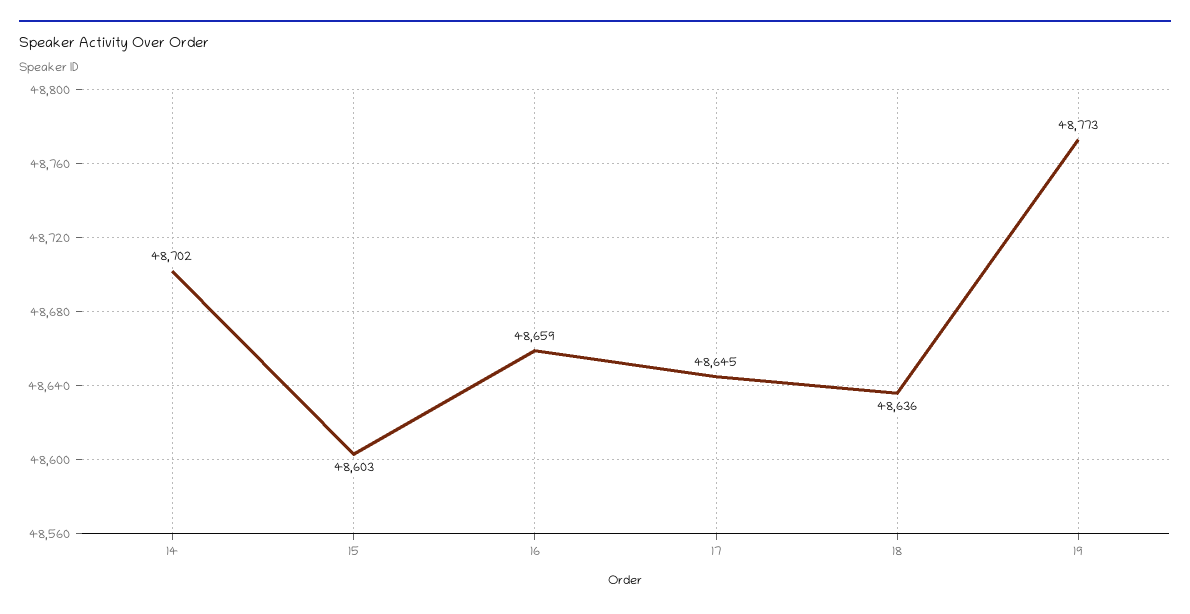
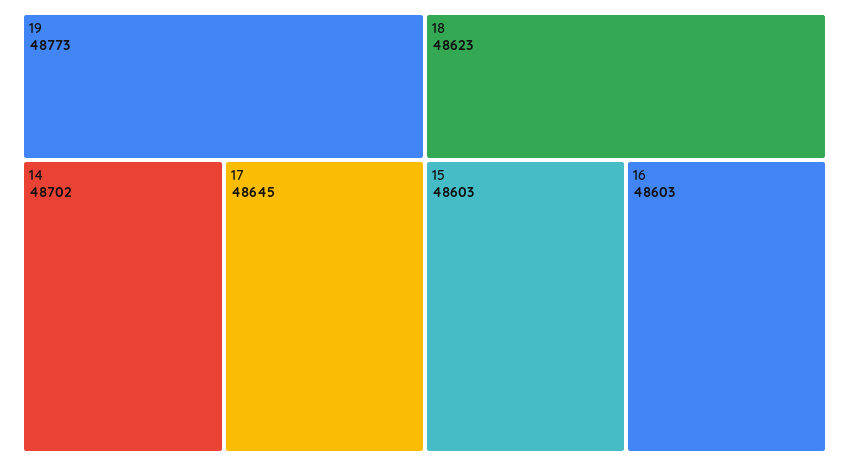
16: 48659 -> 48603
18: 48636 -> 48623

